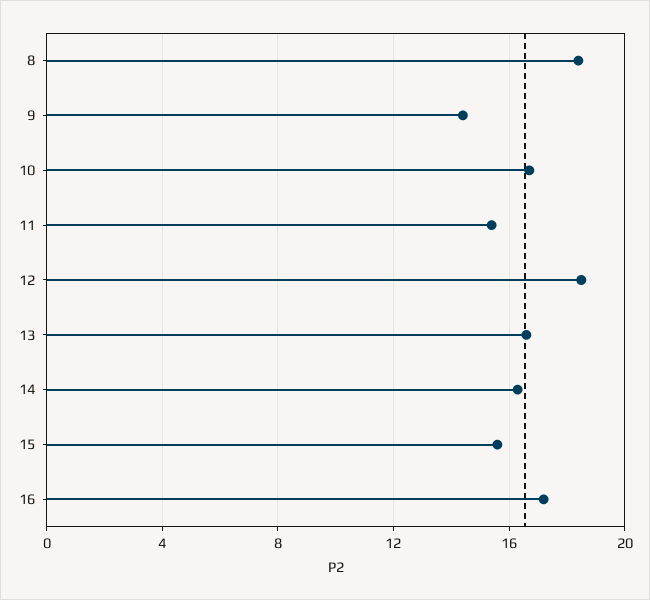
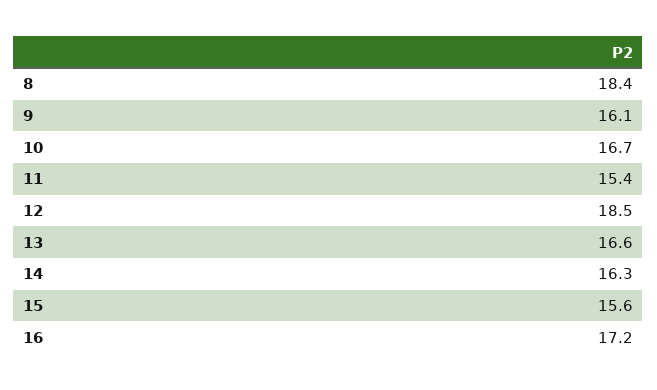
9: 14.5 -> 16.1

